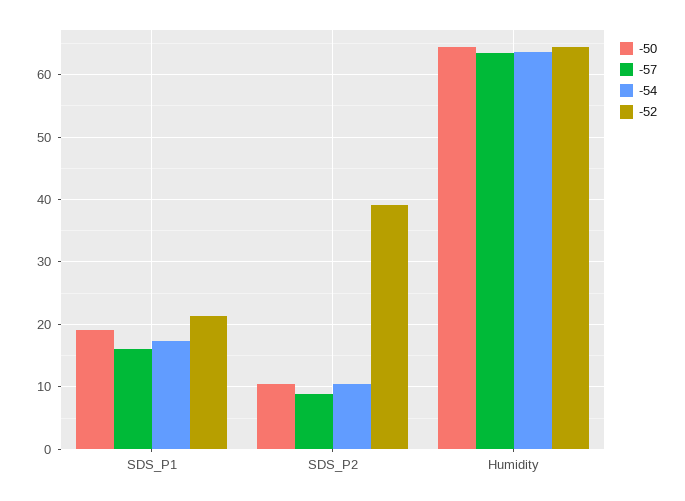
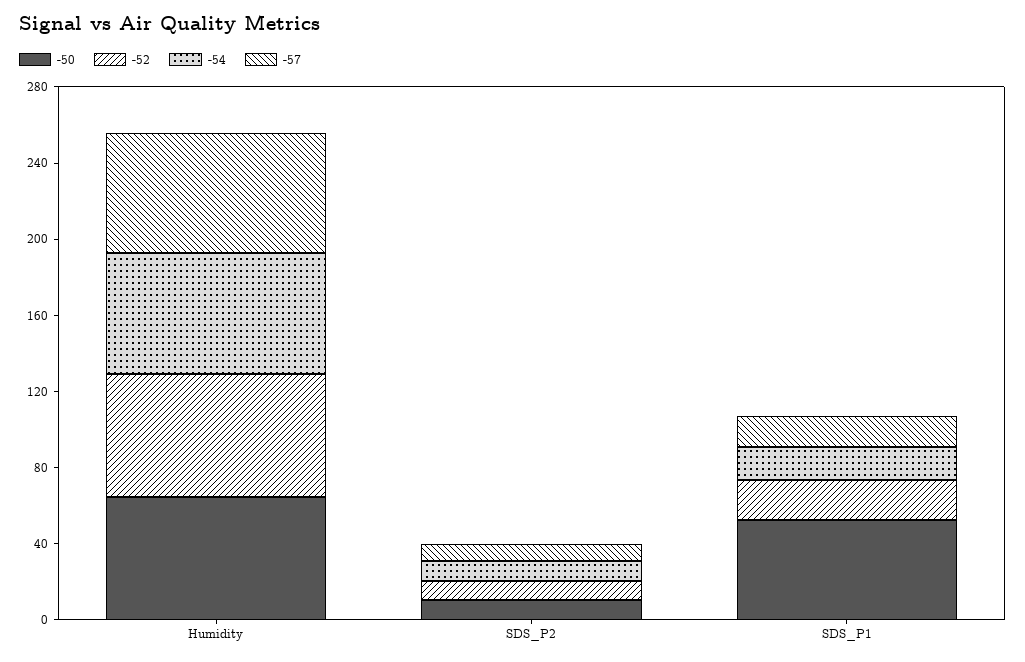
-50, SDS_P1: 19 -> 50
-52, SDS_P2: 39 -> 10

